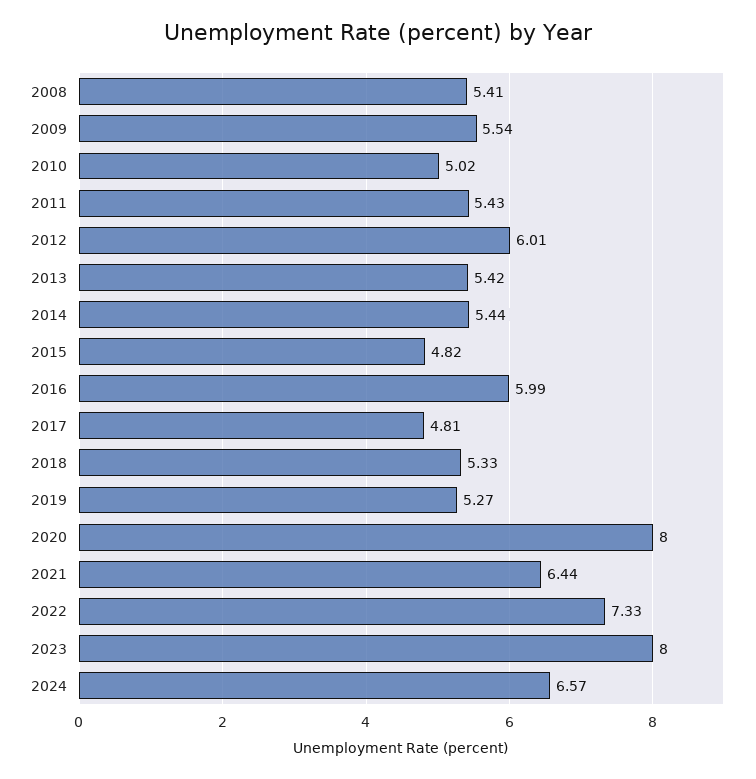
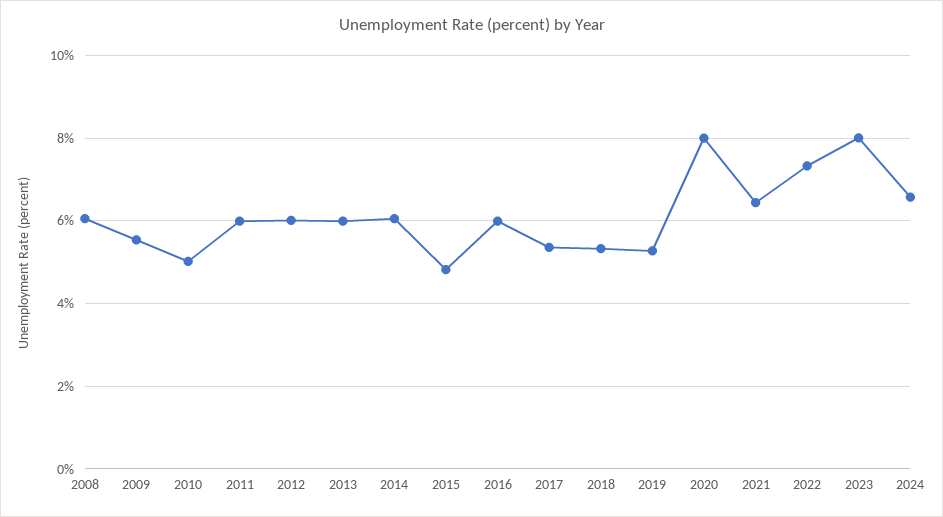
2008: 5.41 -> 6
2011: 5.43 -> 6
2013: 5.42 -> 6
2014: 5.44 -> 6
2017: 4.81 -> 5.4

